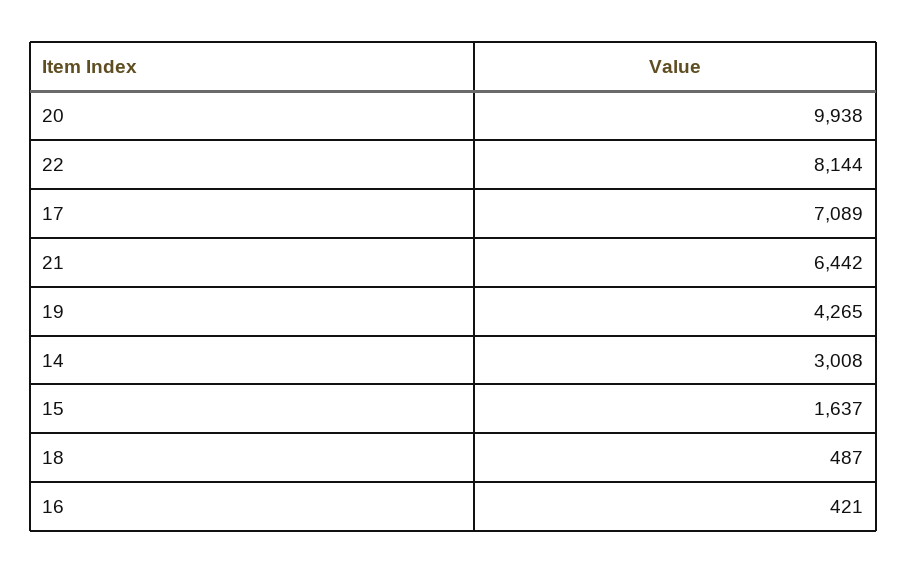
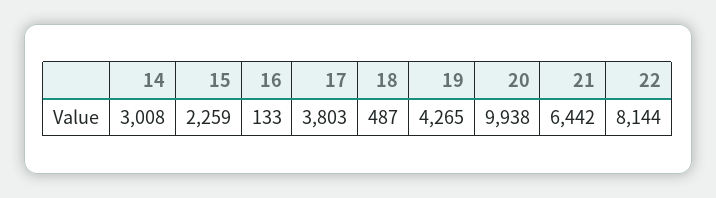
17: 7089 -> 3803
15: 1637 -> 2259
16: 421 -> 133

